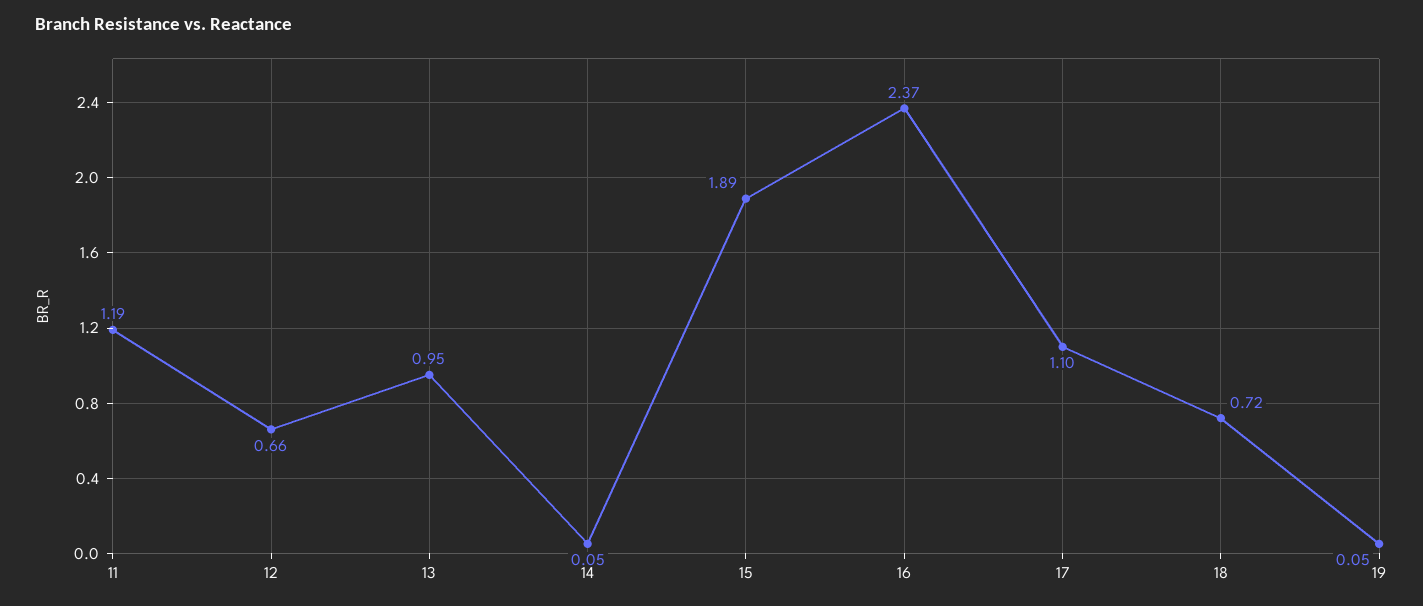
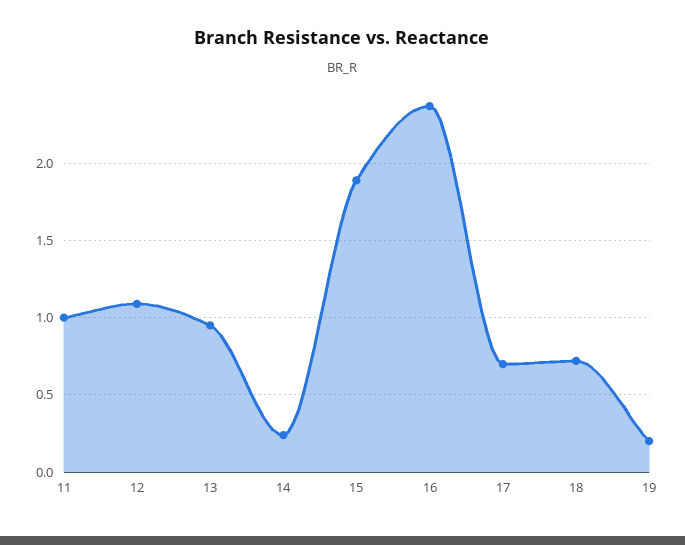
11: 1.19 -> 1
12: 0.66 -> 1.1
14: 0.05 -> 0.25
17: 1.1 -> 0.7
19: 0.05 -> 0.2

